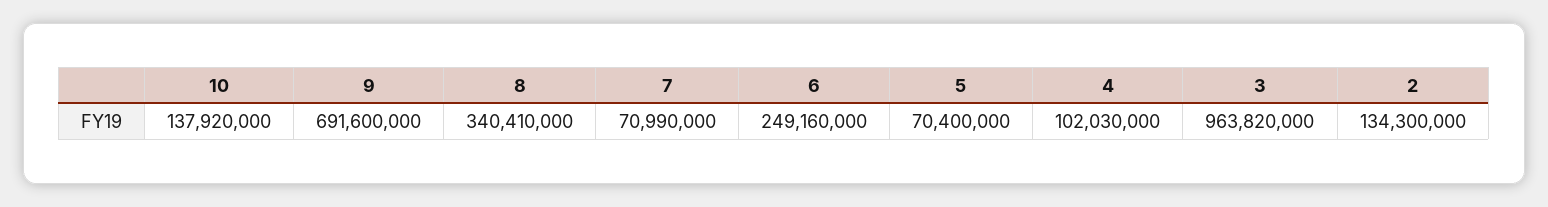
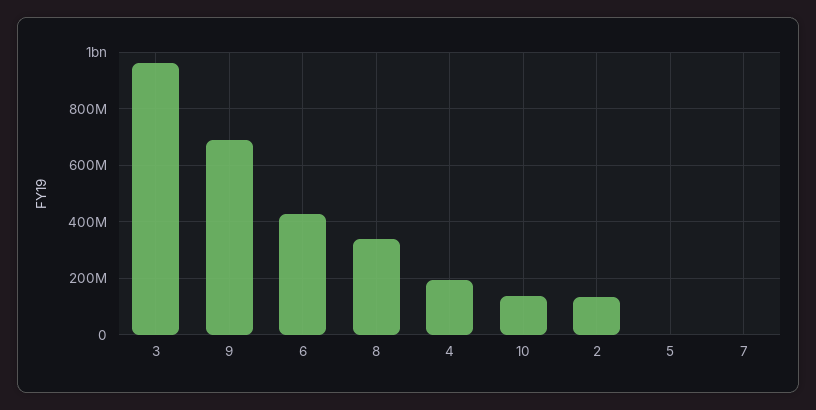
7: 70990000 -> 0
6: 249160000 -> 425000000
5: 70400000 -> 0
4: 102030000 -> 200000000

